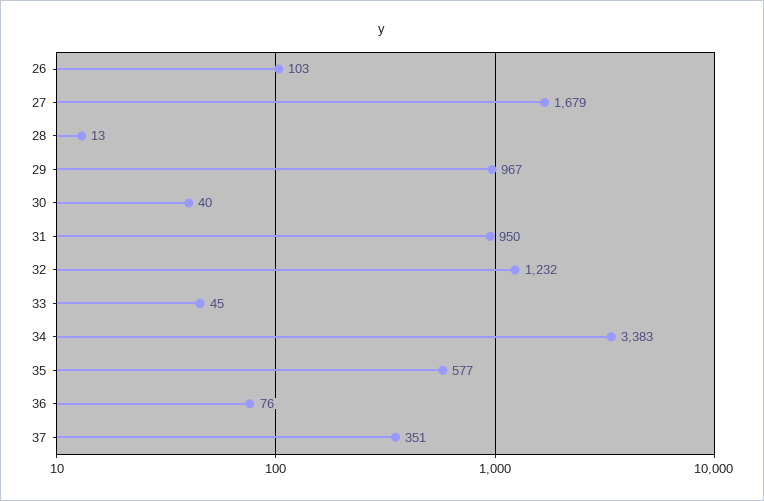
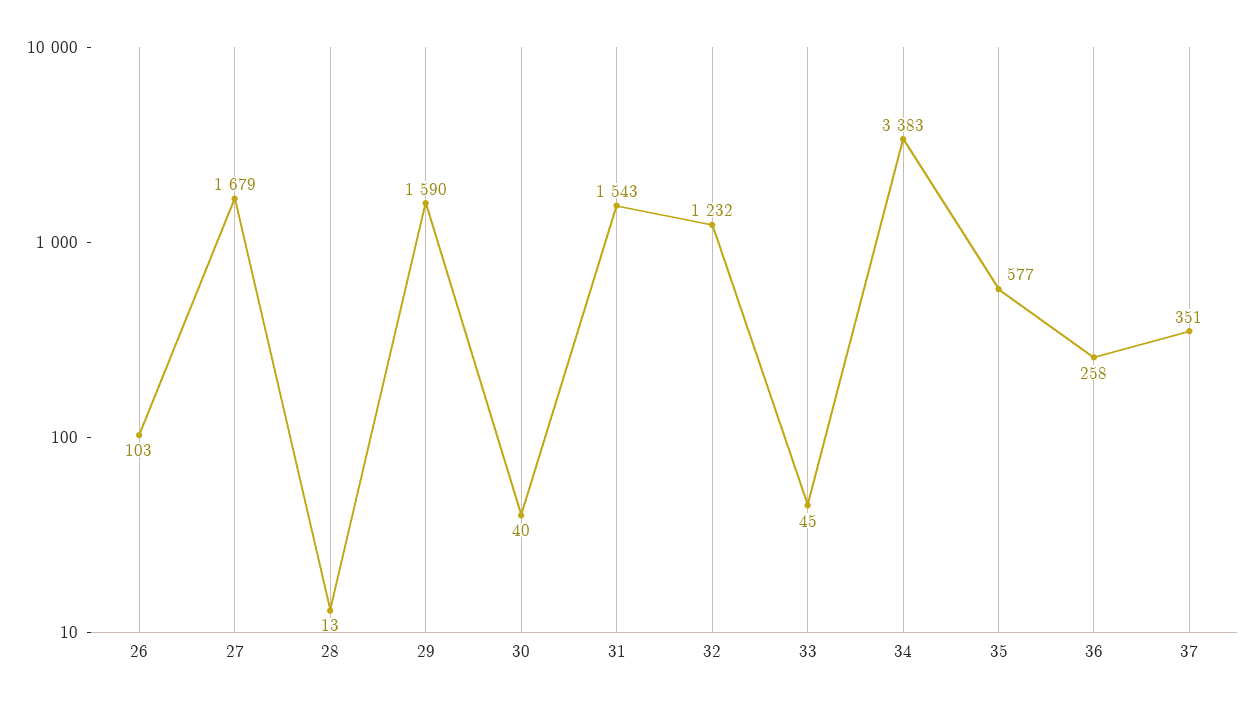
29: 967 -> 1590
31: 950 -> 1543
36: 76 -> 258

